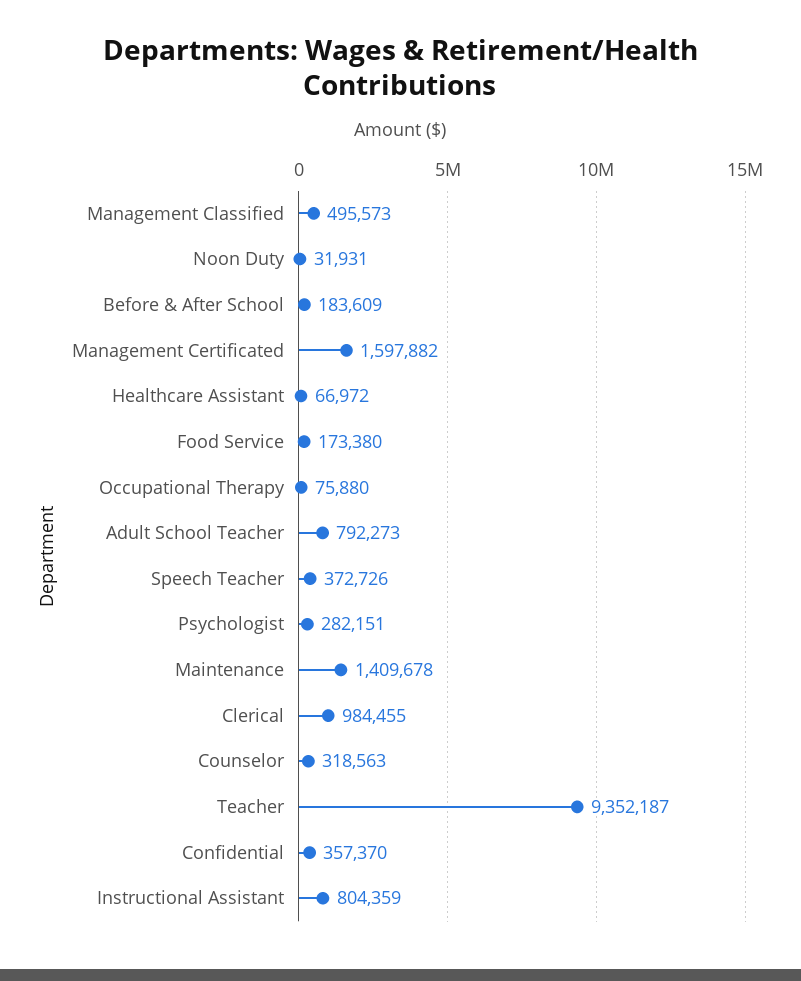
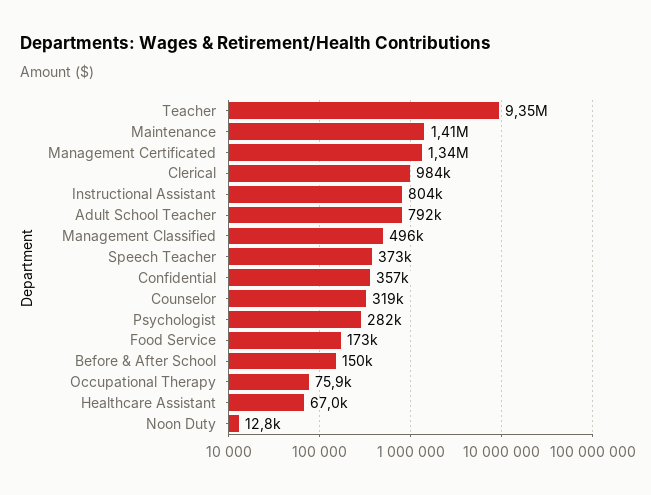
Noon Duty: 31931 -> 12800
Before & After School: 183609 -> 150000
Management Certificated: 1597882 -> 1340000

